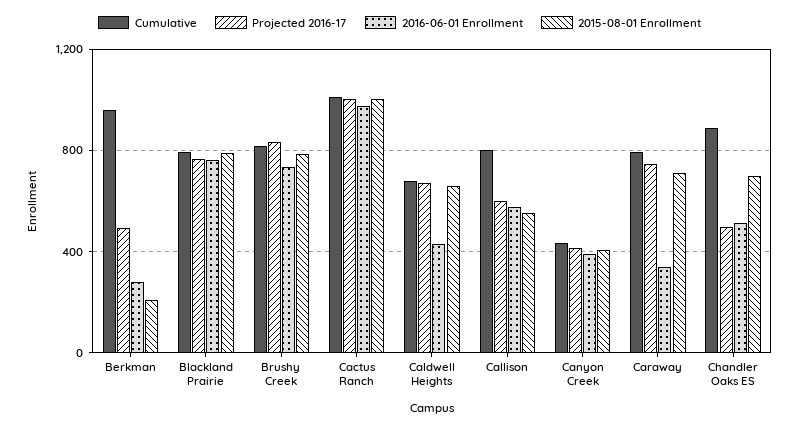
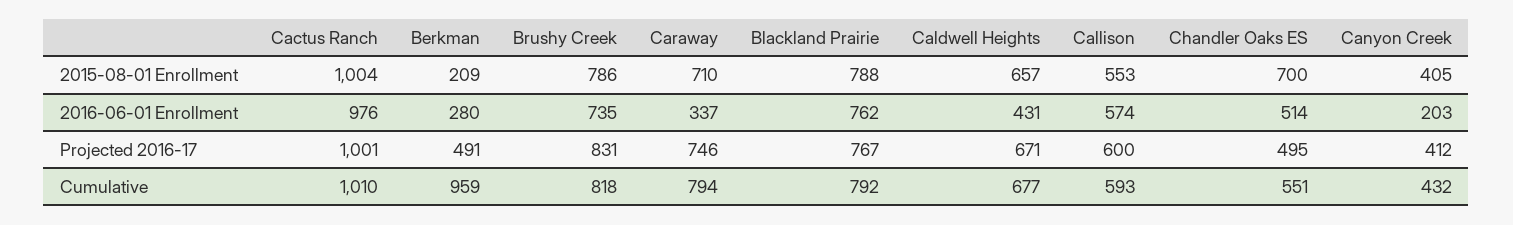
Cumulative, Callison: 800 -> 593
2016-06-01 Enrollment, Canyon Creek: 400 -> 203
Cumulative, Chandler Oaks ES: 900 -> 551

